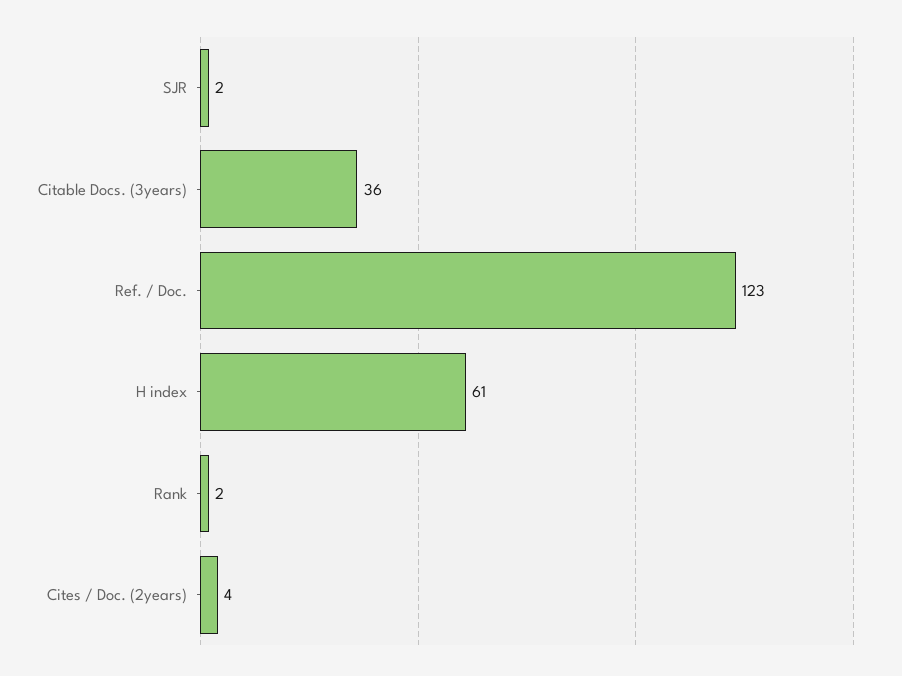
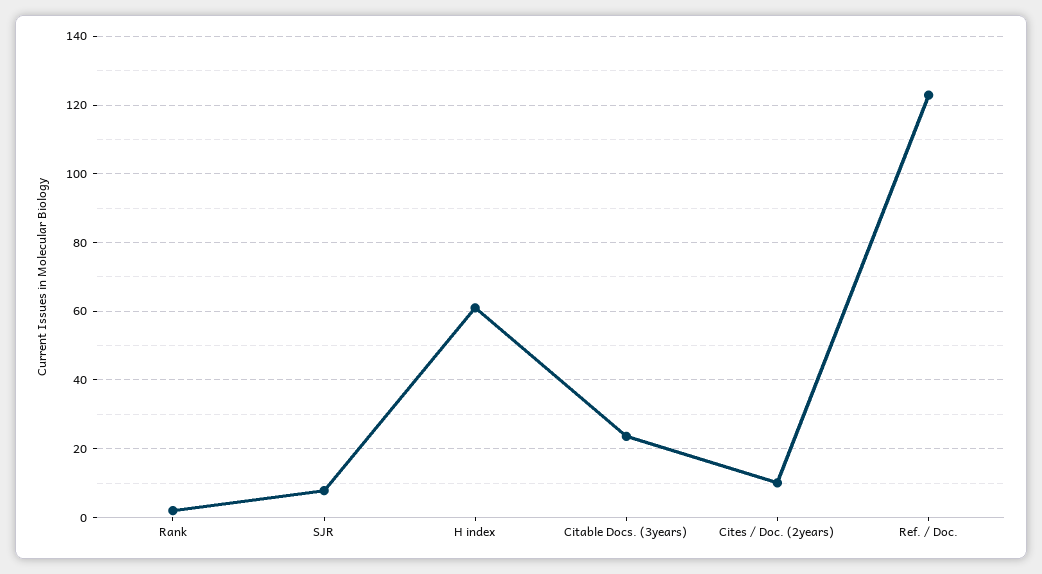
SJR: 2 -> 8
Citable Docs. (3years): 36 -> 24
Cites / Doc. (2years): 4 -> 10

